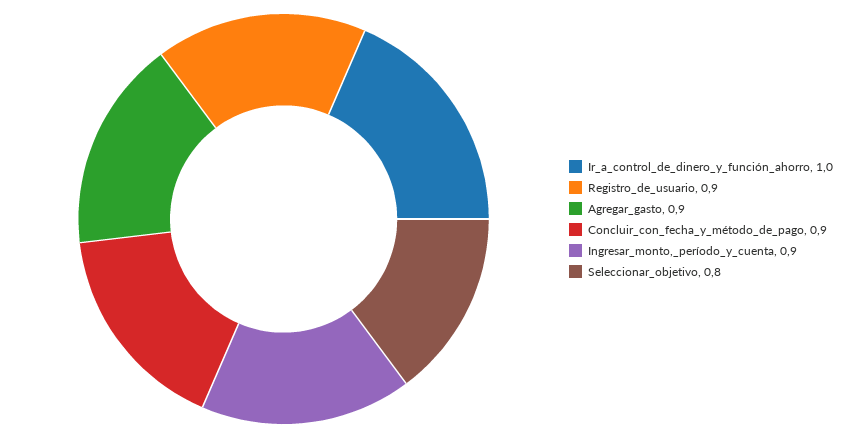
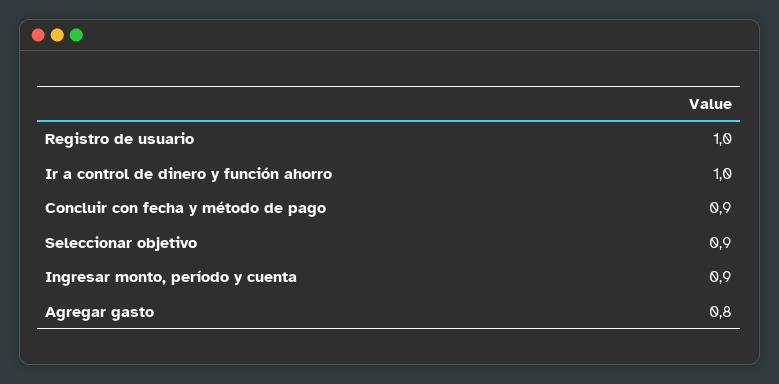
Registro_de_usuario: 0.9 -> 1
Agregar_gasto: 0.9 -> 0.8
Seleccionar_objetivo: 0.8 -> 0.9

